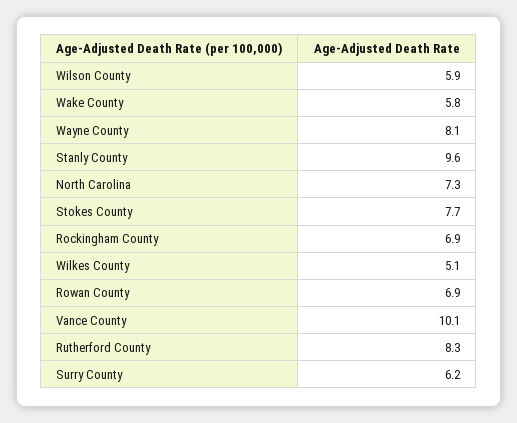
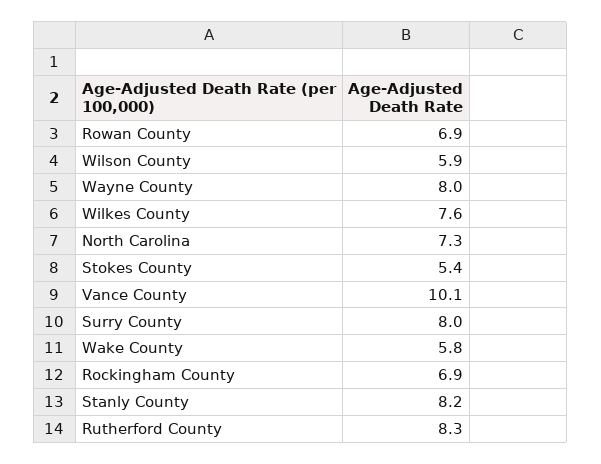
Wayne County: 8.1 -> 8
Stanly County: 9.6 -> 8.2
Stokes County: 7.7 -> 5.4
Wilkes County: 5.1 -> 7.6
Surry County: 6.2 -> 8

